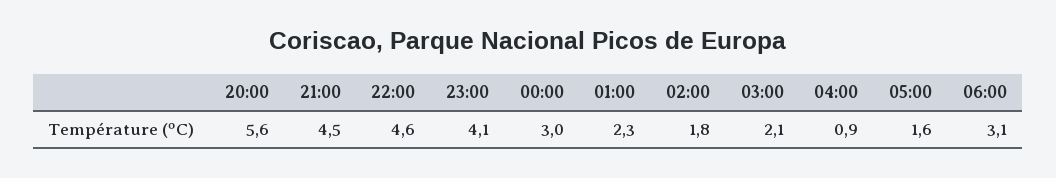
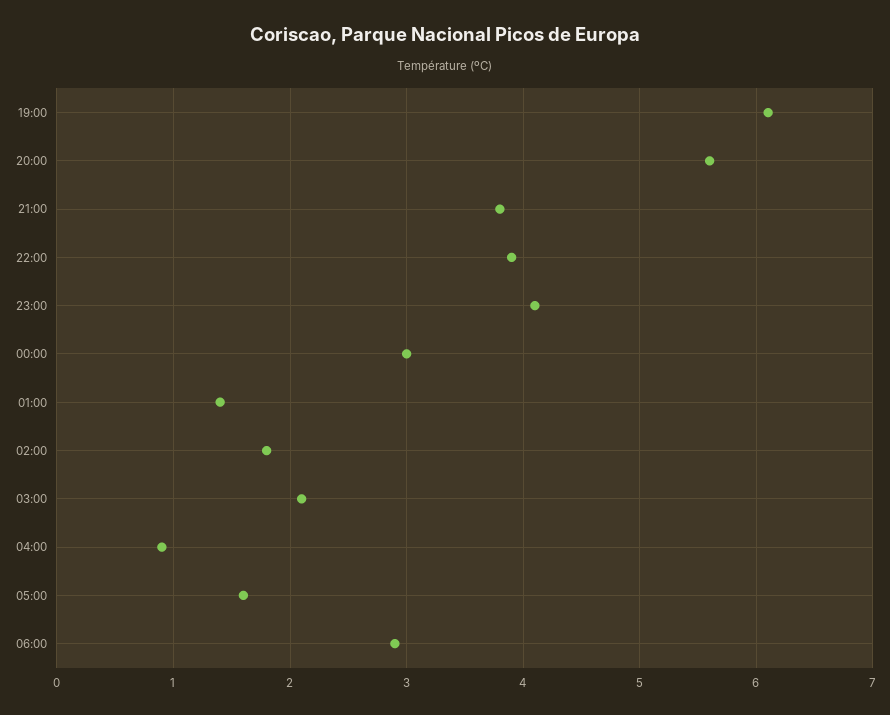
21:00: 4.5 -> 3.8
22:00: 4.6 -> 3.9
01:00: 2.3 -> 1.4
06:00: 3.1 -> 2.9
19:00: none -> 6.1

